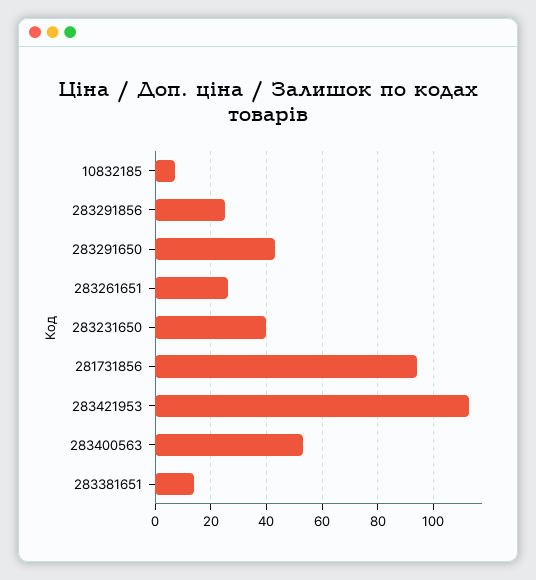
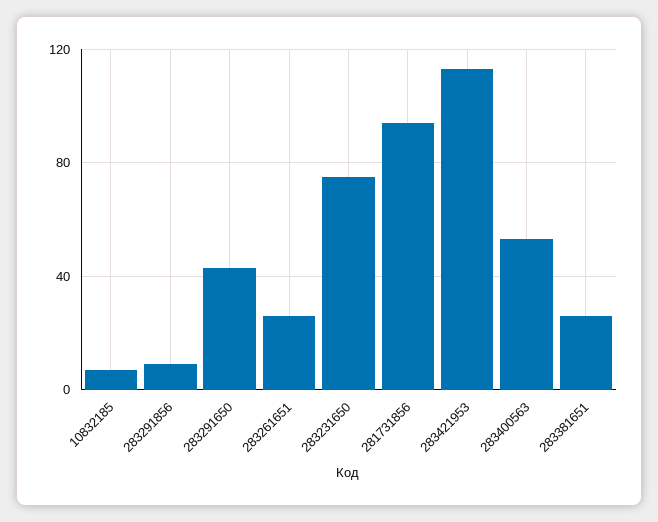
283291856: 25 -> 10
283231650: 40 -> 75
283381651: 15 -> 25

